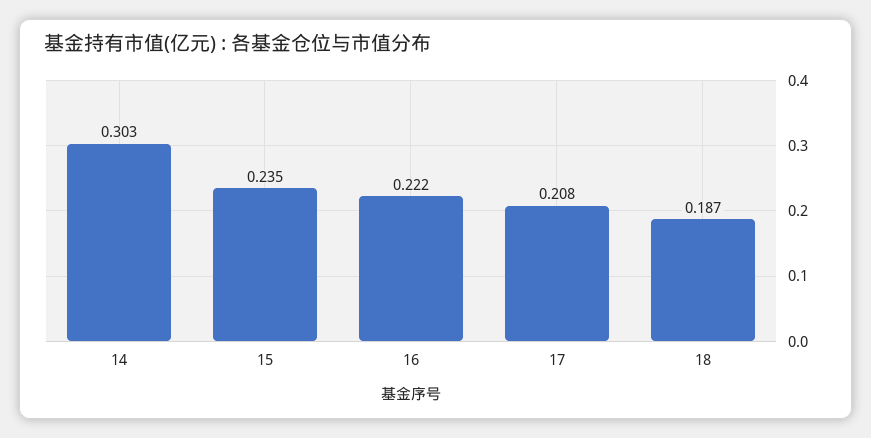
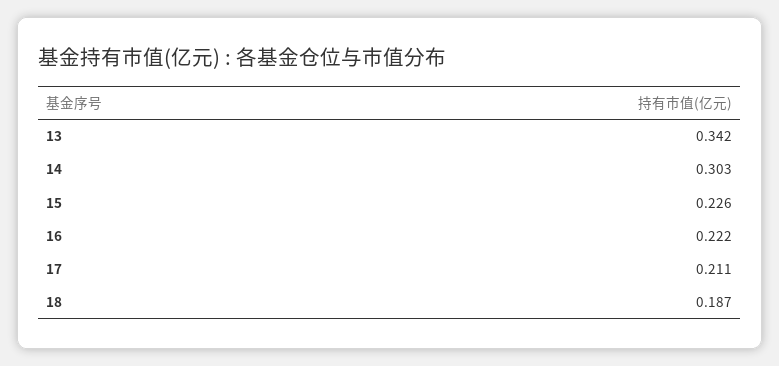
15: 0.235 -> 0.226
17: 0.208 -> 0.211
13: none -> 0.342

